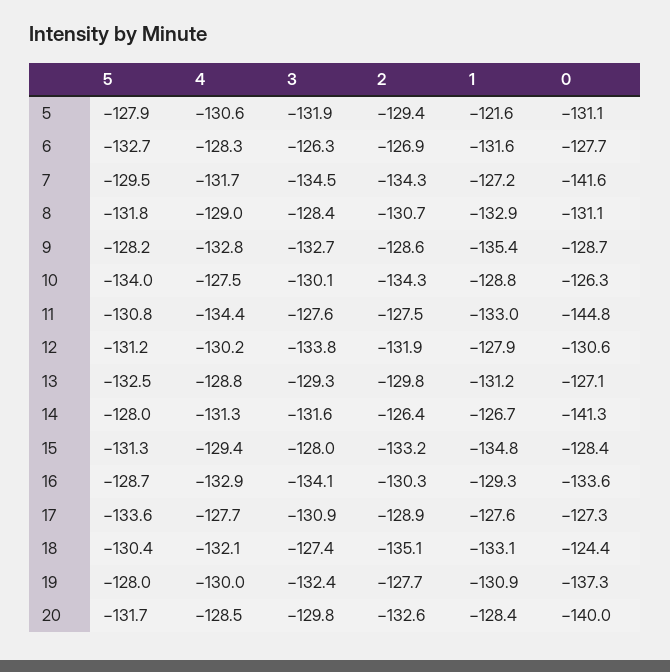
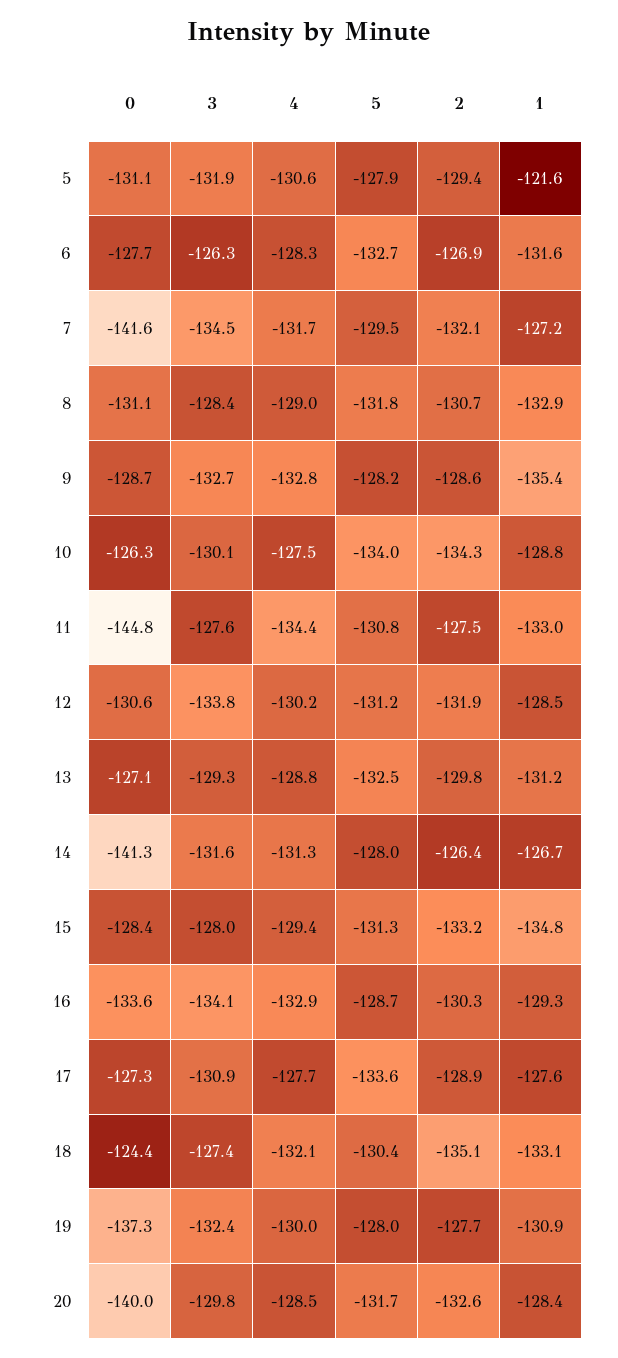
2, 7: -134.3 -> -132.1
1, 12: -127.9 -> -128.5

